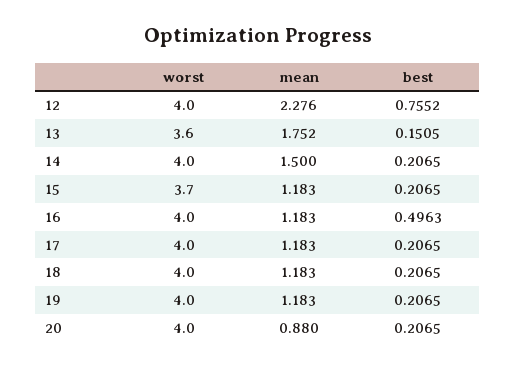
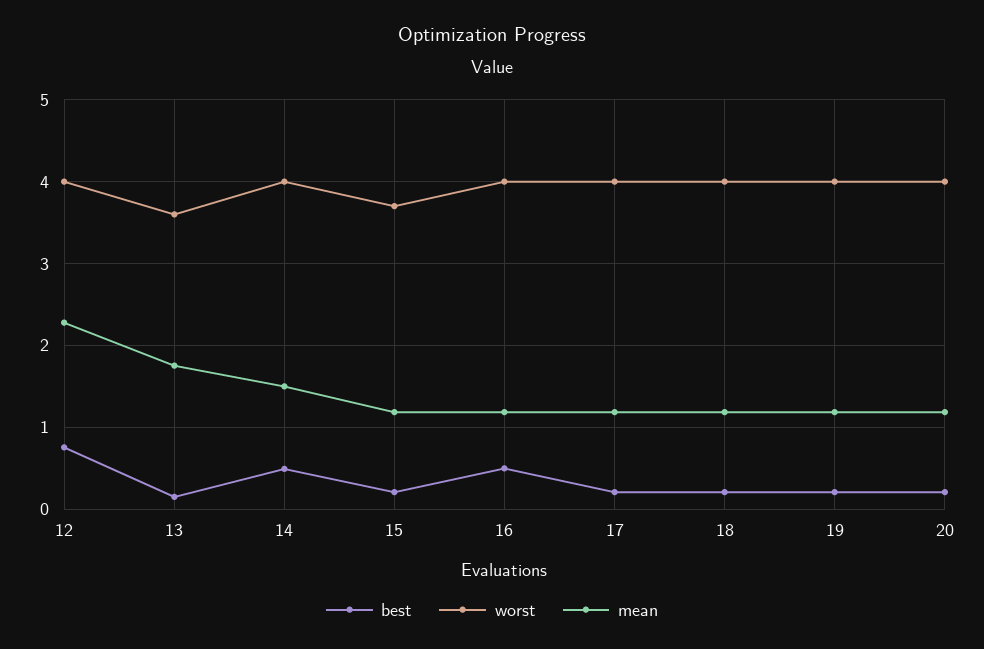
best, 14: 0.2065 -> 0.5
mean, 20: 0.88 -> 1.2

